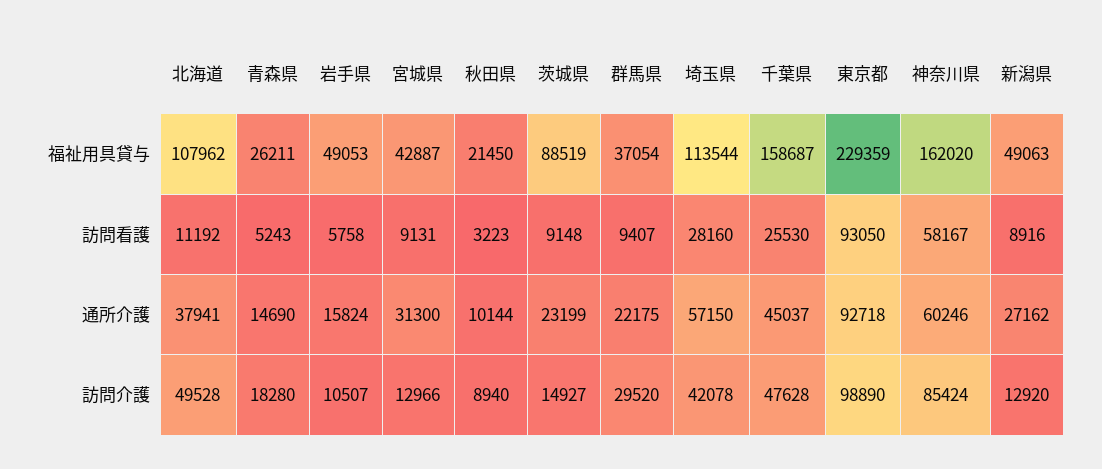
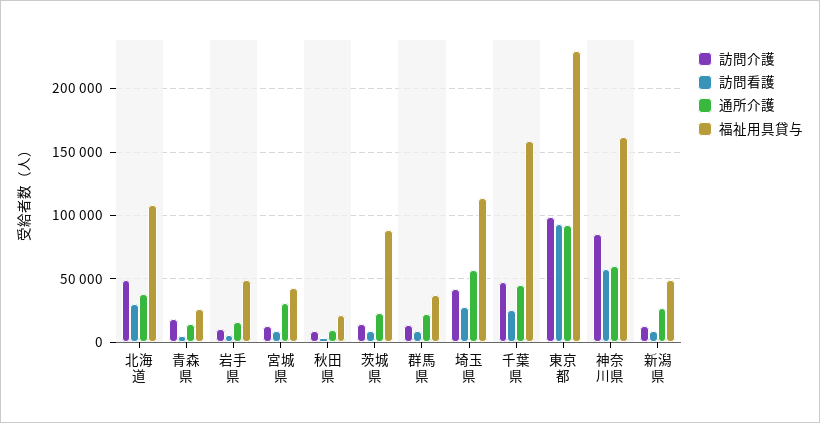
訪問看護, 北海道: 11192 -> 30000
訪問介護, 群馬県: 29520 -> 15000

